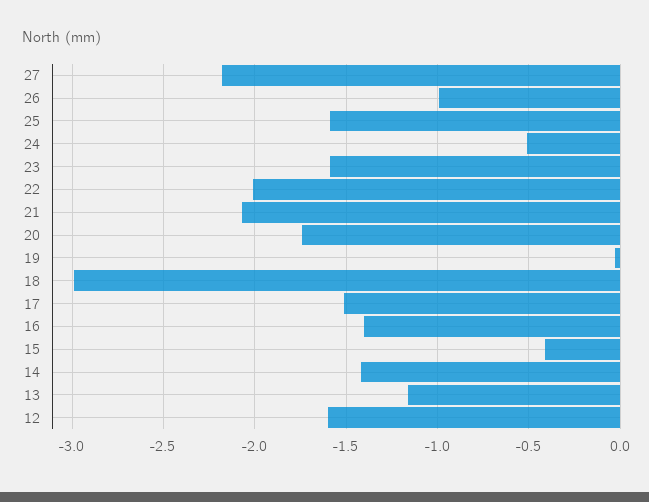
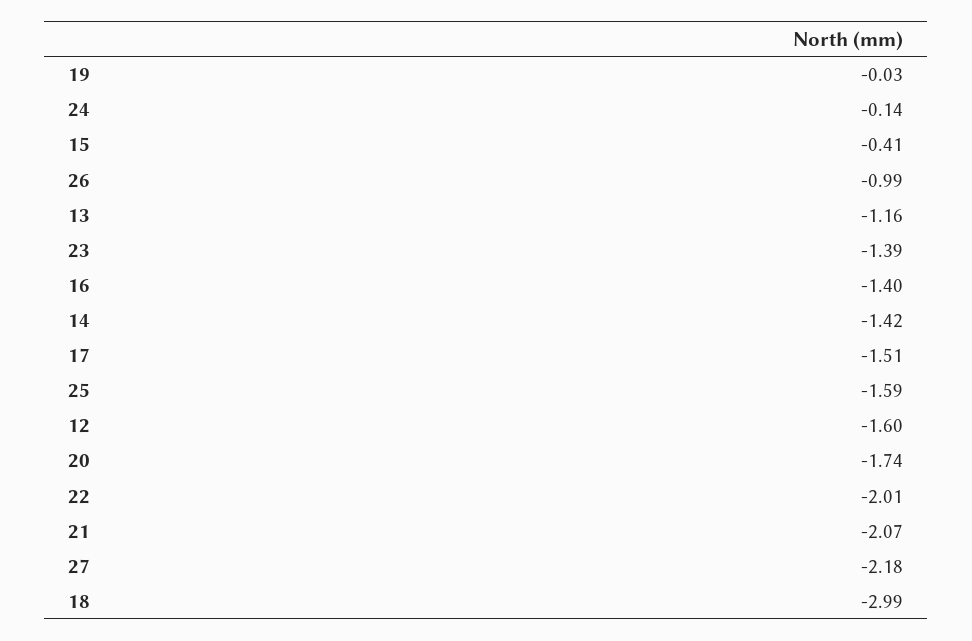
24: -0.5 -> -0.14
23: -1.6 -> -1.39

